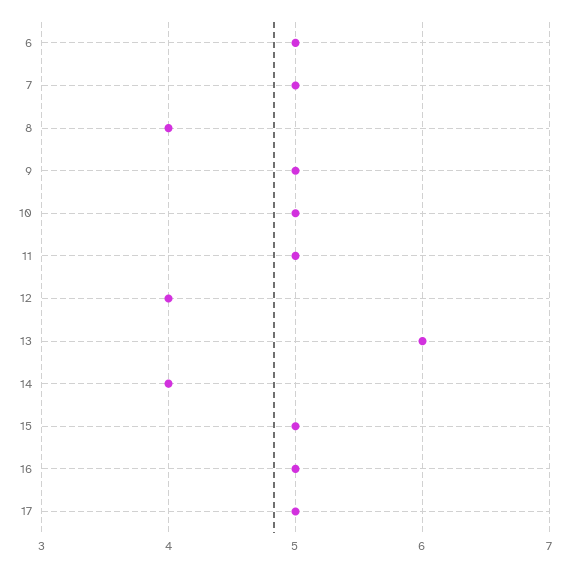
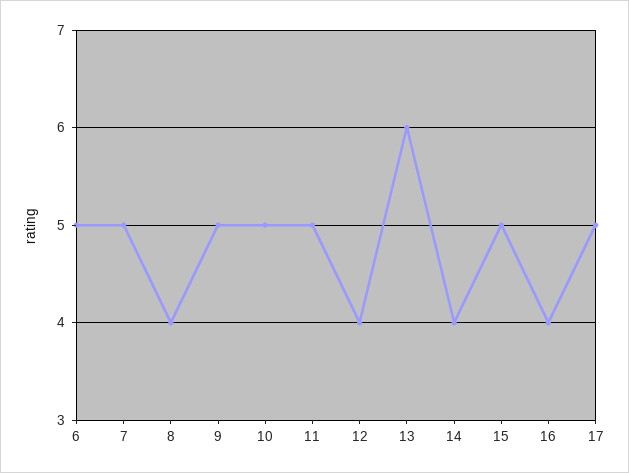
16: 5 -> 4

